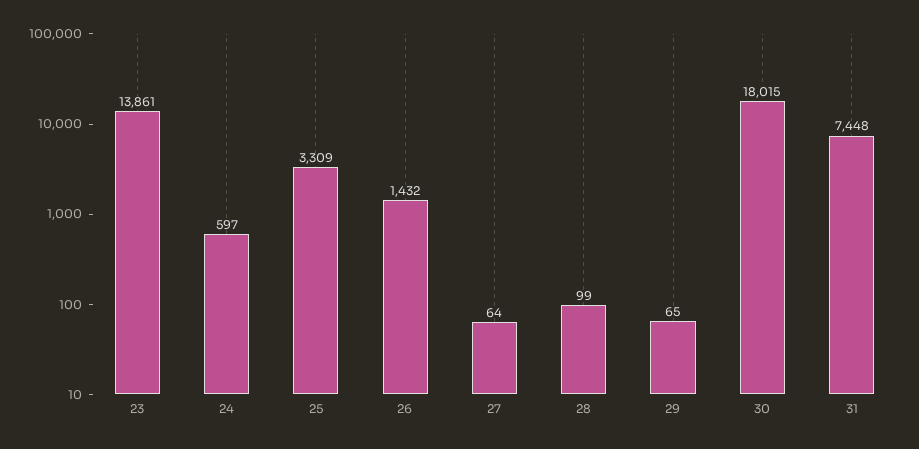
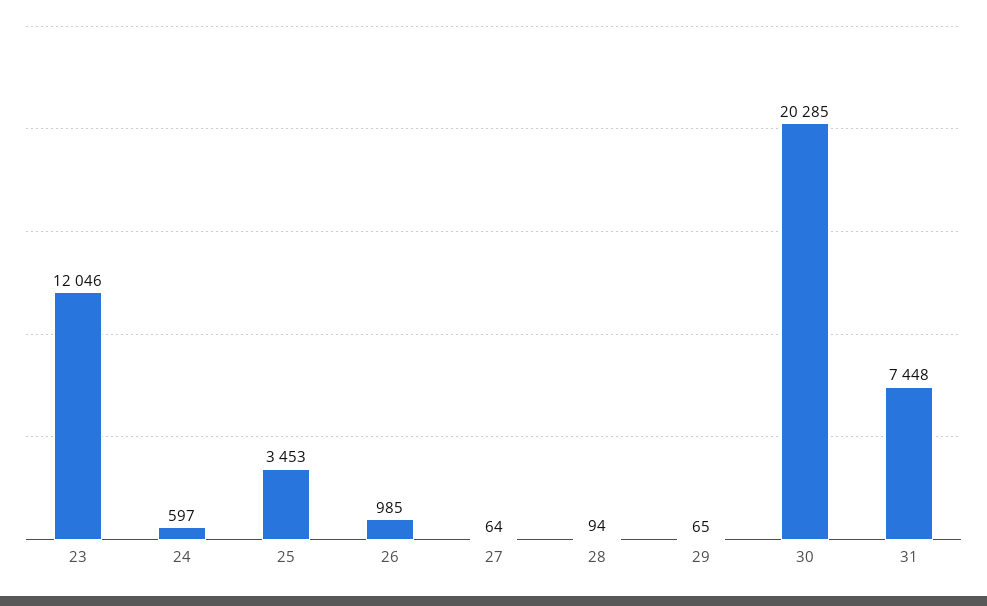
23: 13861 -> 12046
25: 3309 -> 3453
26: 1432 -> 985
28: 99 -> 94
30: 18015 -> 20285

